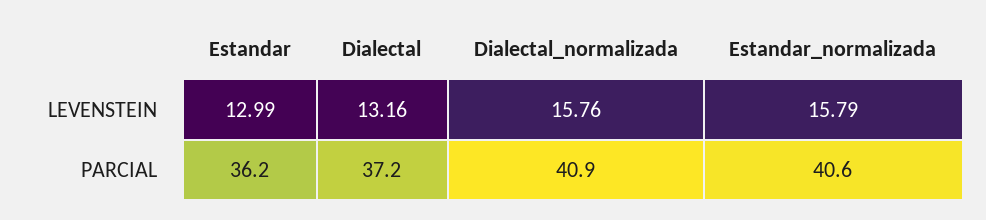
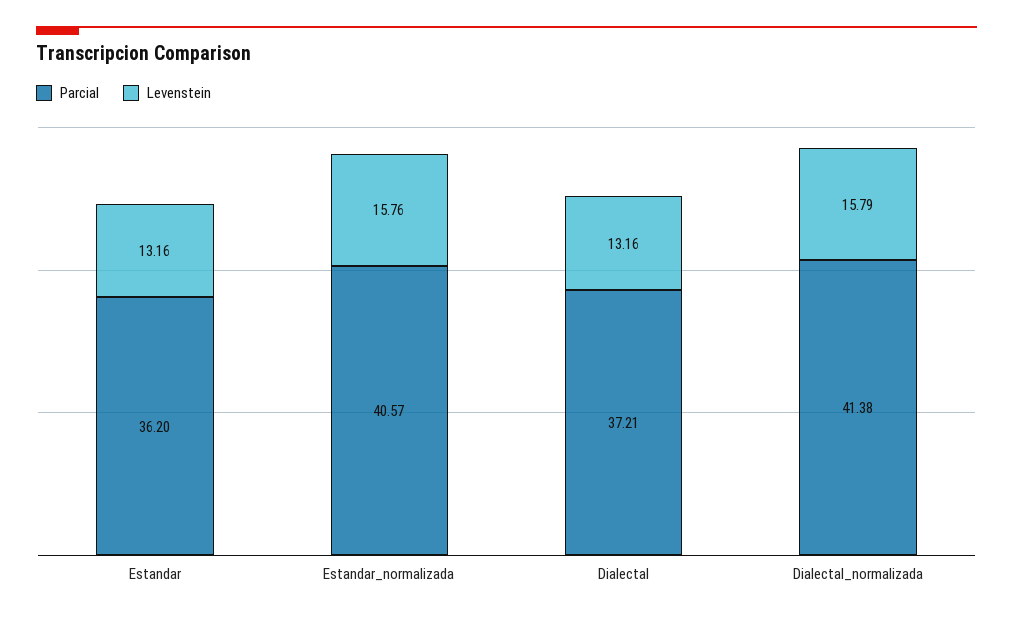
LEVENSTEIN, Estandar: 12.99 -> 13.16
LEVENSTEIN, Dialectal_normalizada: 15.76 -> 15.79
LEVENSTEIN, Estandar_normalizada: 15.79 -> 15.76
PARCIAL, Dialectal_normalizada: 40.9 -> 41.38

